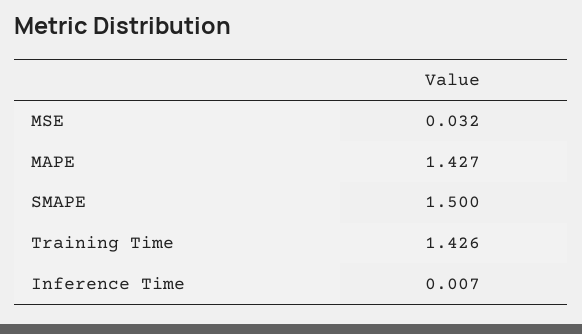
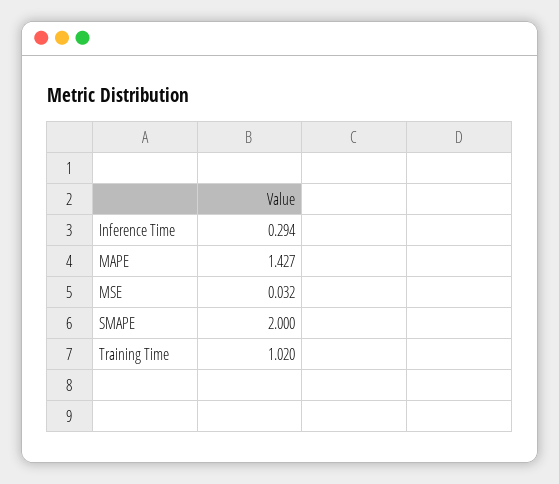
SMAPE: 1.5 -> 2
Training Time: 1.426 -> 1.02
Inference Time: 0.007 -> 0.294

